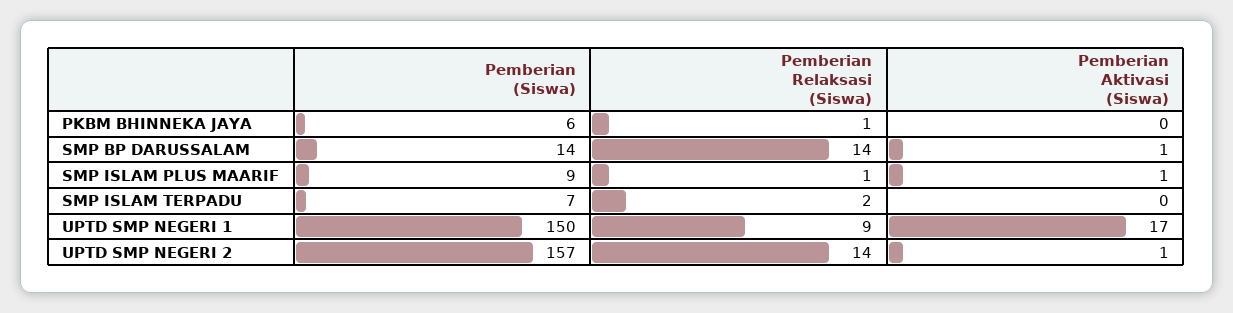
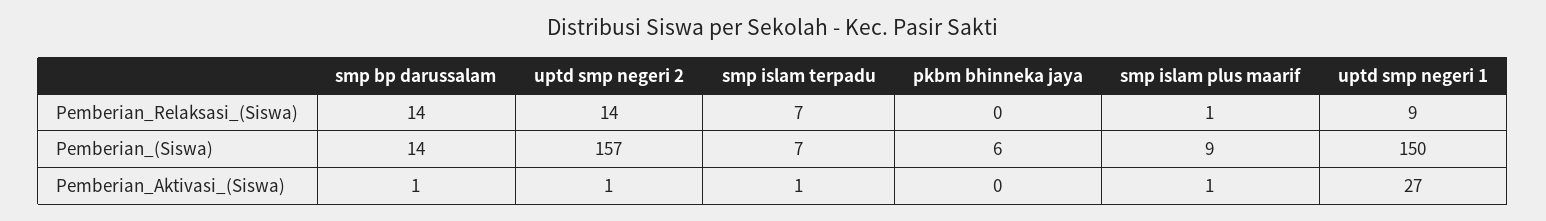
Pemberian Relaksasi (Siswa), PKBM BHINNEKA JAYA: 1 -> 0
Pemberian Relaksasi (Siswa), SMP ISLAM TERPADU: 2 -> 7
Pemberian Aktivasi (Siswa), SMP ISLAM TERPADU: 0 -> 1
Pemberian Aktivasi (Siswa), UPTD SMP NEGERI 1: 17 -> 27

